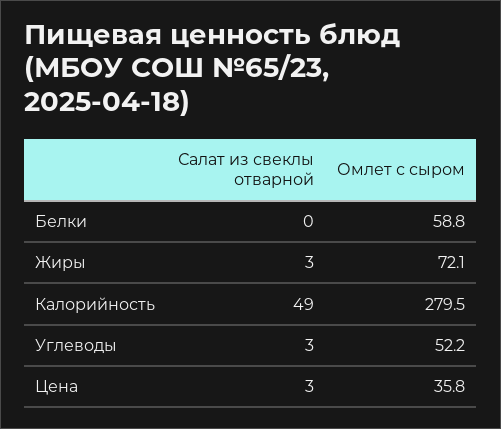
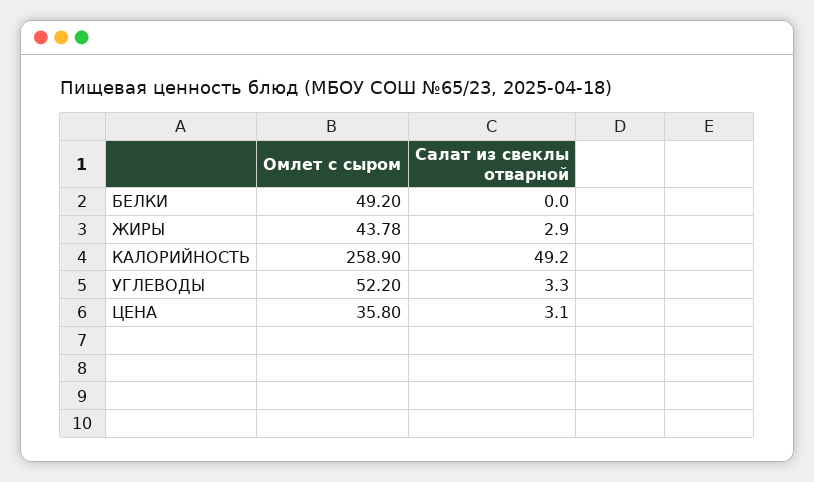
Омлет с сыром, Белки: 58.8 -> 49.2
Омлет с сыром, Жиры: 72.1 -> 43.78
Омлет с сыром, Калорийность: 279.5 -> 258.9

